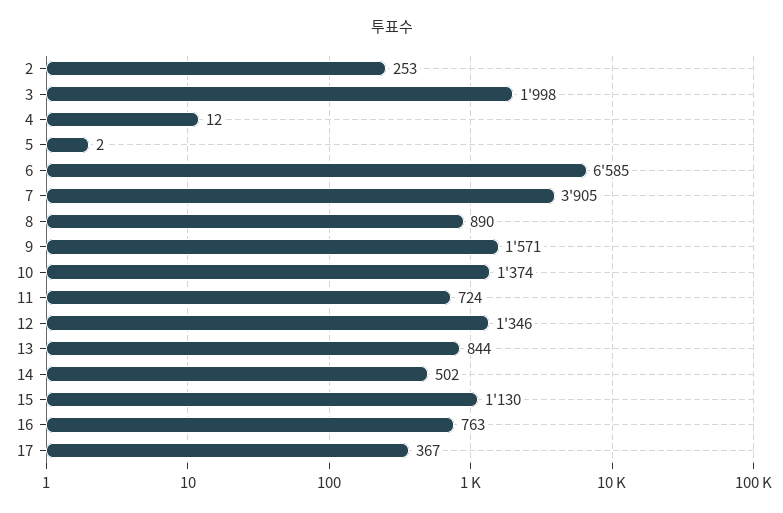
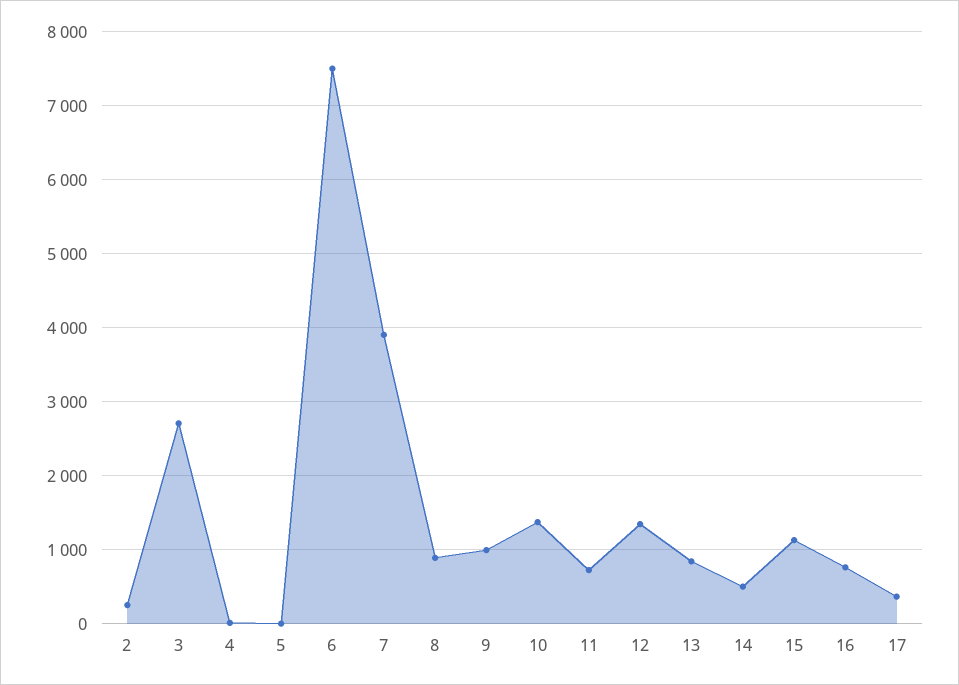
3: 1998 -> 2700
6: 6585 -> 7500
9: 1571 -> 1000

